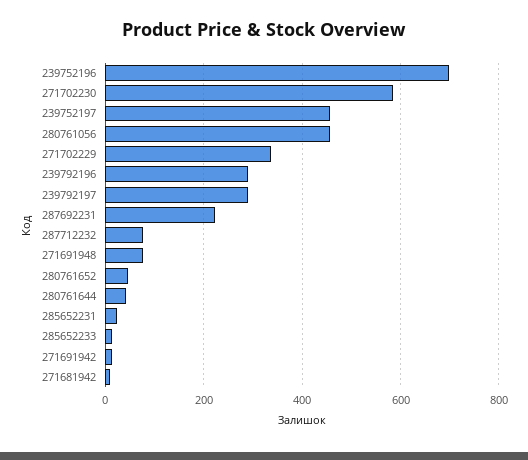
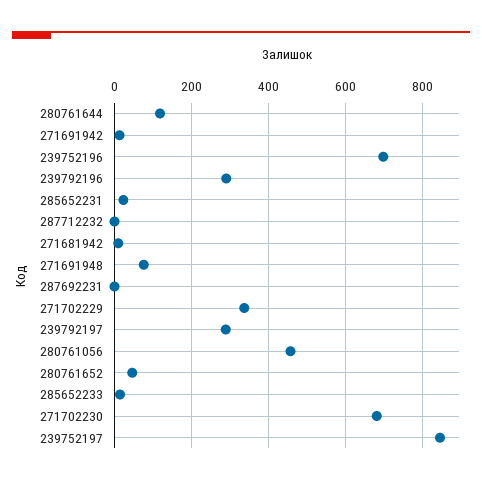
271702230: 580 -> 680
239752197: 460 -> 840
287692231: 220 -> 0
287712232: 80 -> 0
280761644: 40 -> 120

